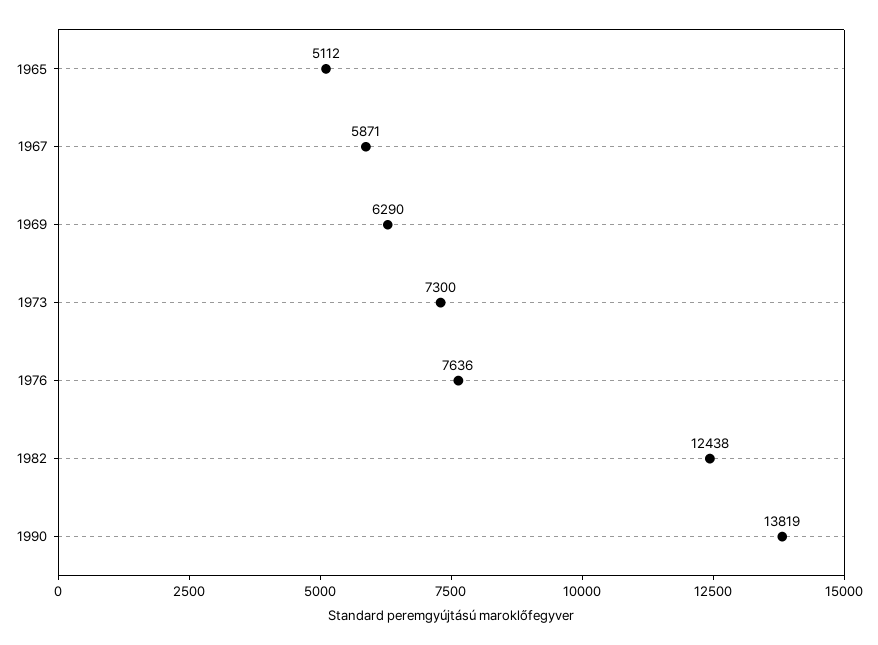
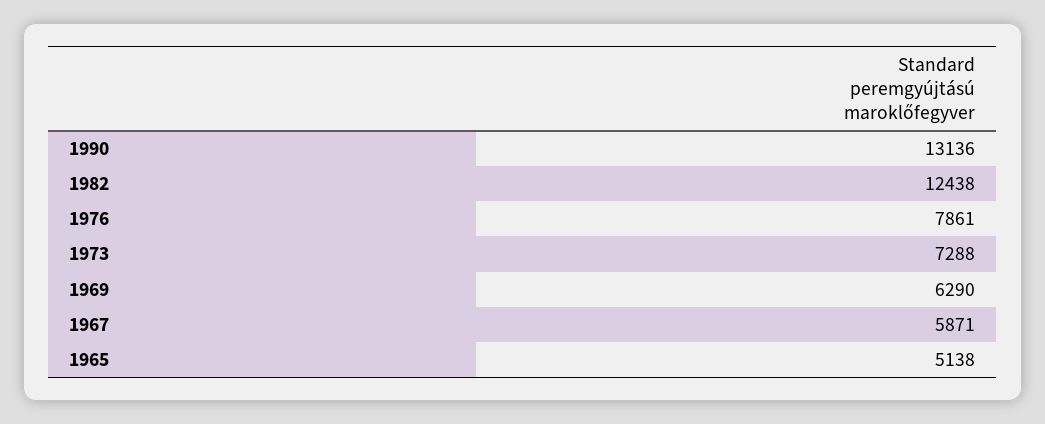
1965: 5112 -> 5138
1973: 7300 -> 7288
1976: 7636 -> 7861
1990: 13819 -> 13136

